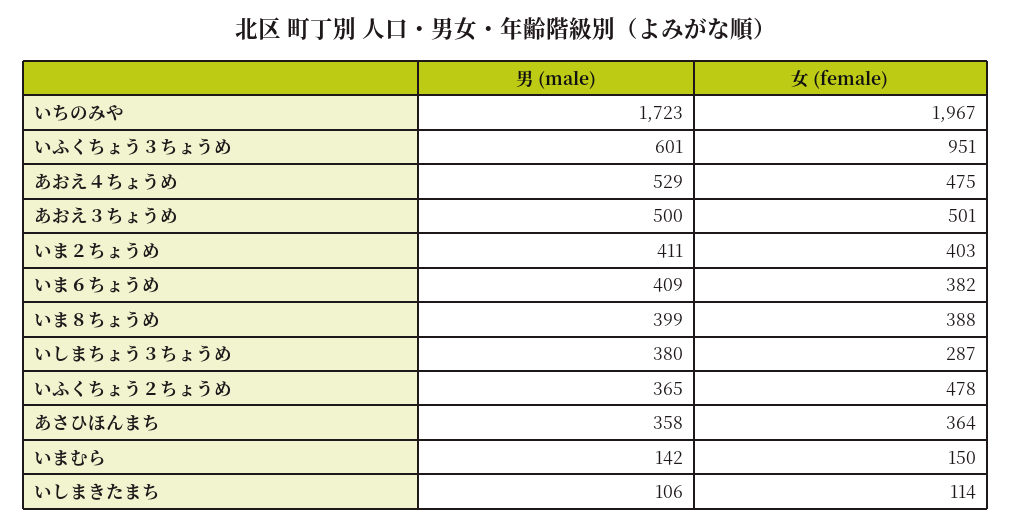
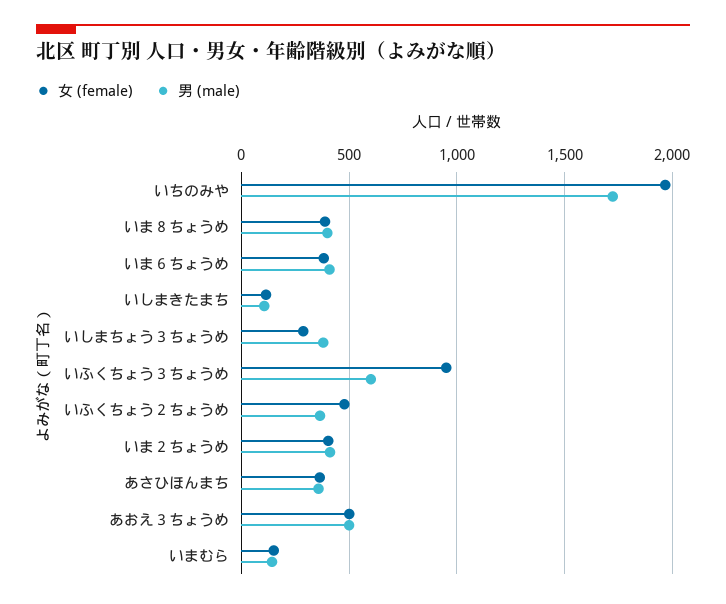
男 (male), あおえ４ちょうめ: 529 -> none
女 (female), あおえ４ちょうめ: 475 -> none

